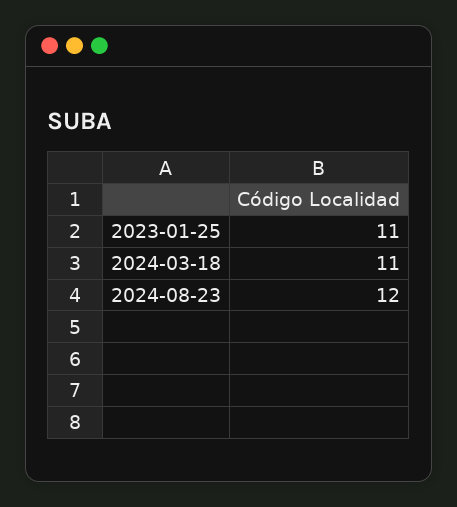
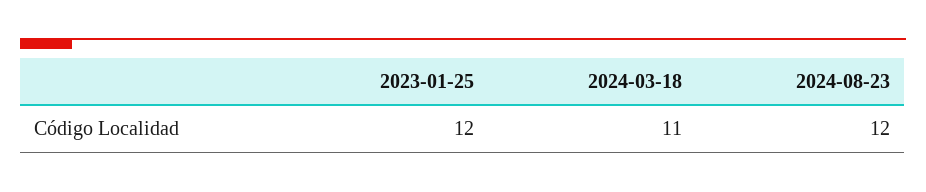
2023-01-25: 11 -> 12

